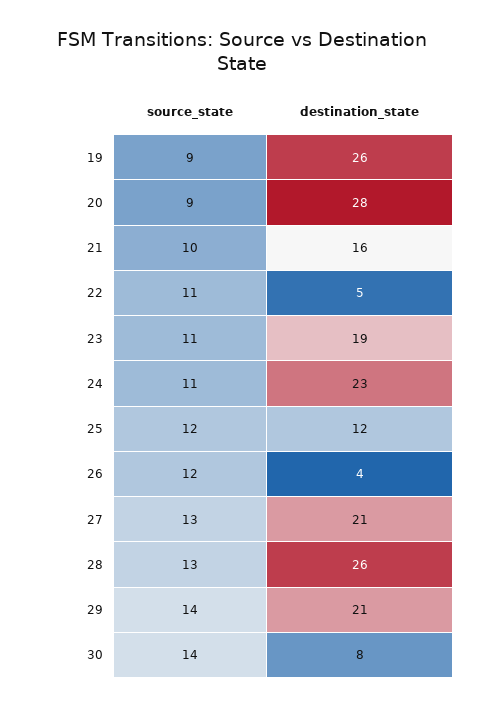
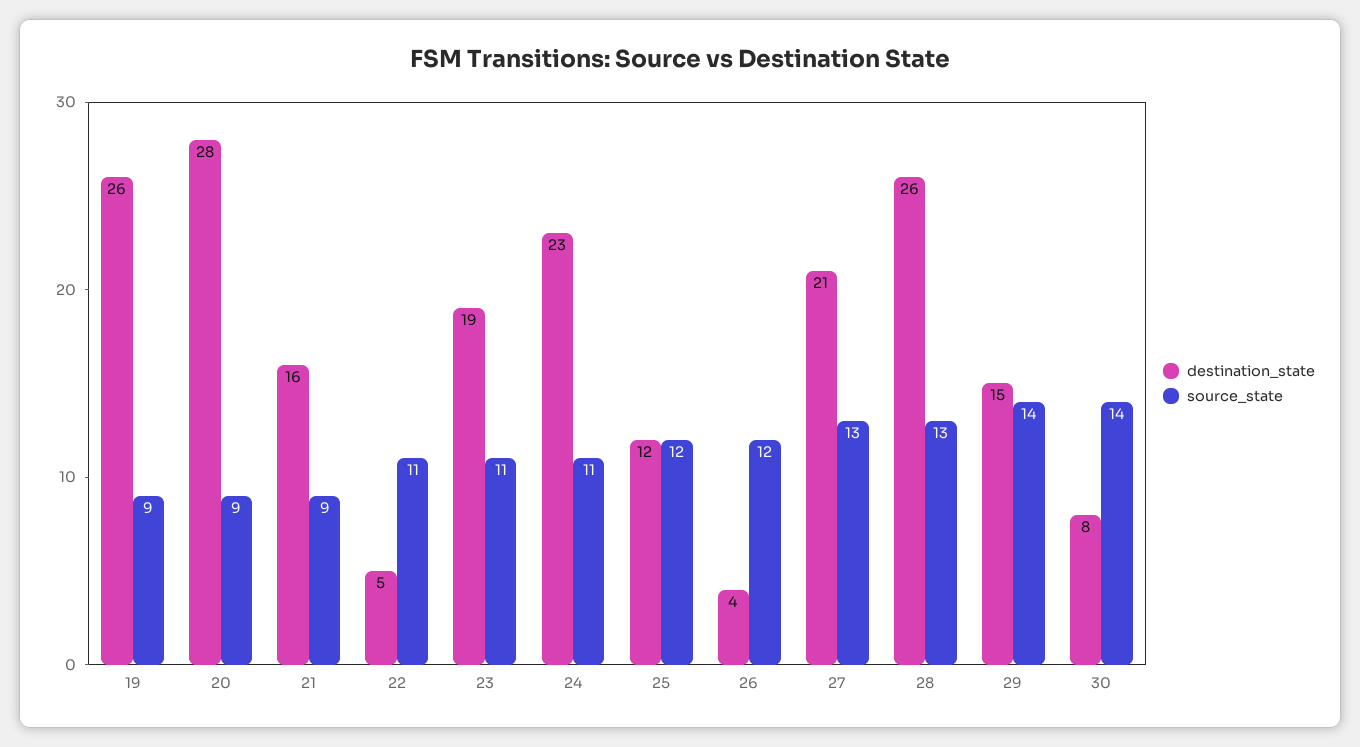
source_state, 21: 10 -> 9
destination_state, 29: 21 -> 15

